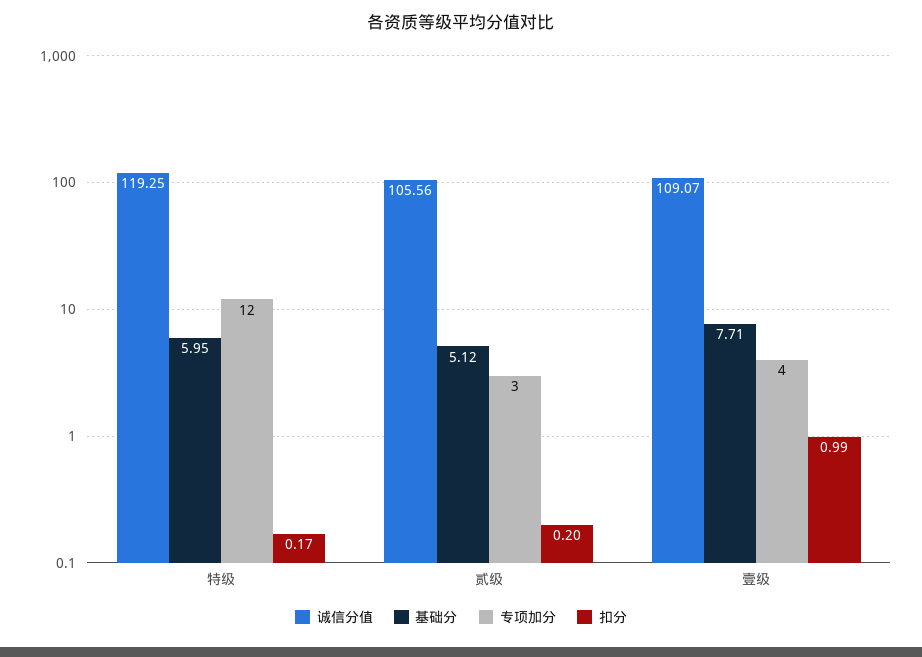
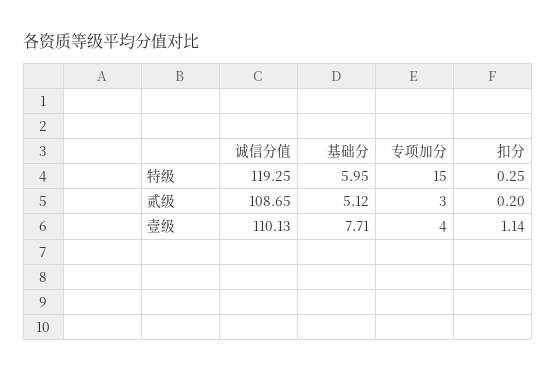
专项加分, 特级: 12 -> 15
扣分, 特级: 0.17 -> 0.25
诚信分值, 贰级: 105.56 -> 108.65
诚信分值, 壹级: 109.07 -> 110.13
扣分, 壹级: 0.99 -> 1.14

